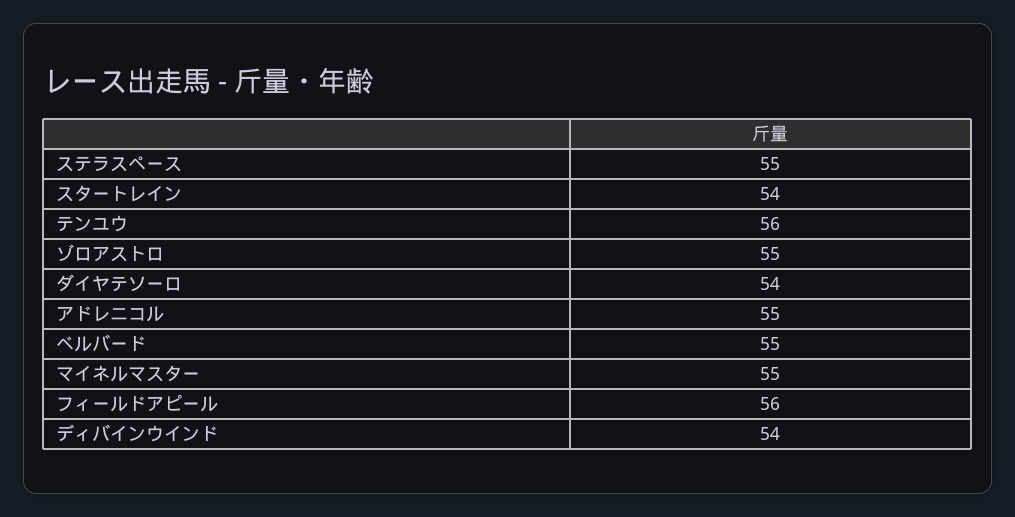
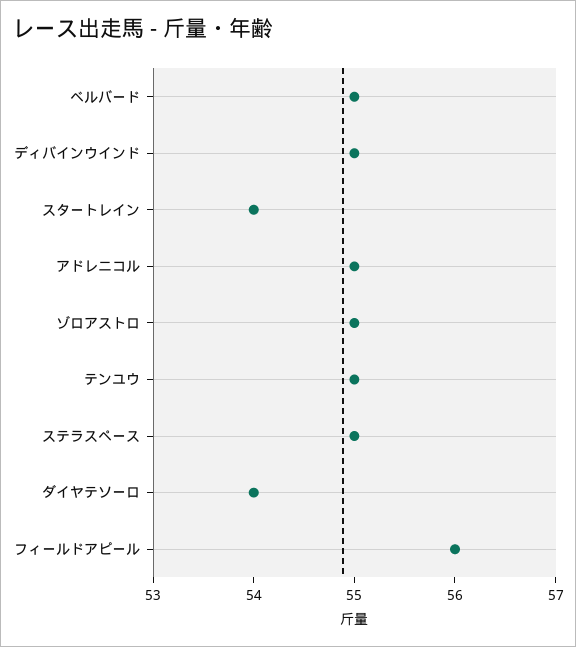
テンユウ: 56 -> 55
マイネルマスター: 55 -> none
ディバインウインド: 54 -> 55

